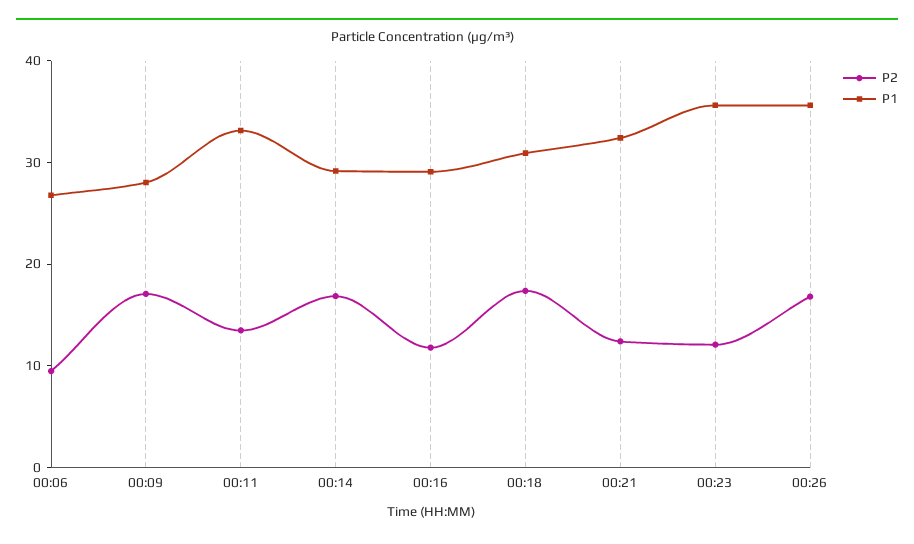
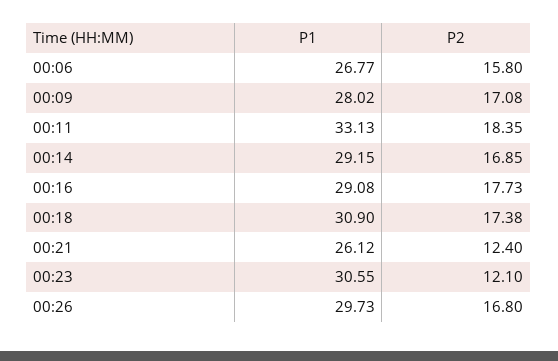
P2, 00:06: 10 -> 15.8
P2, 00:11: 14 -> 18.35
P2, 00:16: 12 -> 17.73
P1, 00:21: 32 -> 26.12
P1, 00:23: 36 -> 30.55
P1, 00:26: 36 -> 29.73

